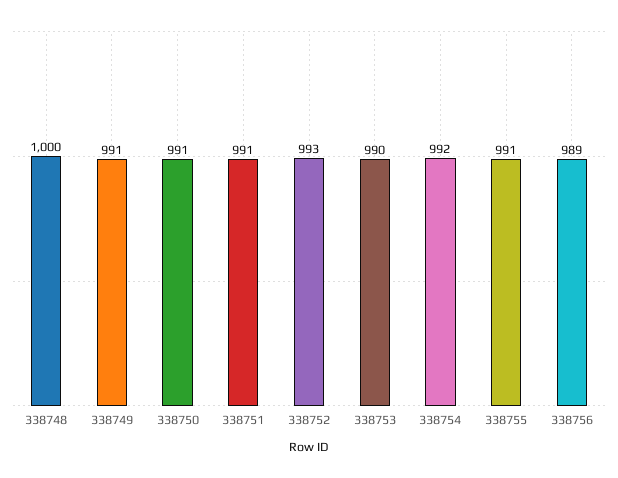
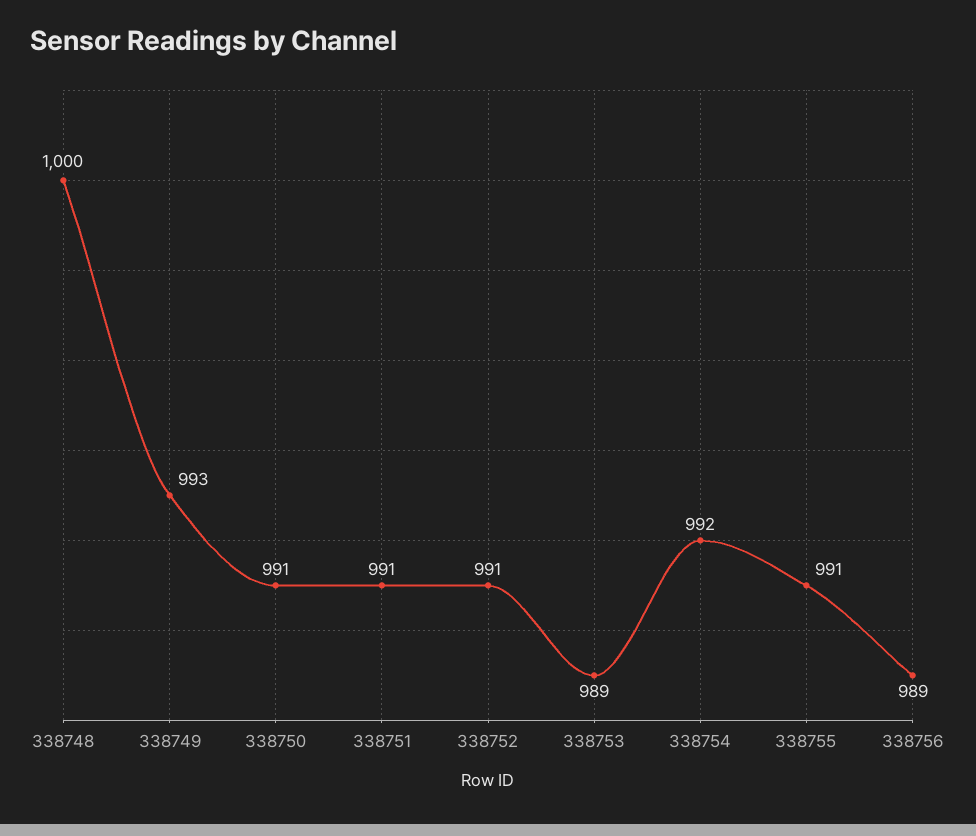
338749: 991 -> 993
338752: 993 -> 991
338753: 990 -> 989

